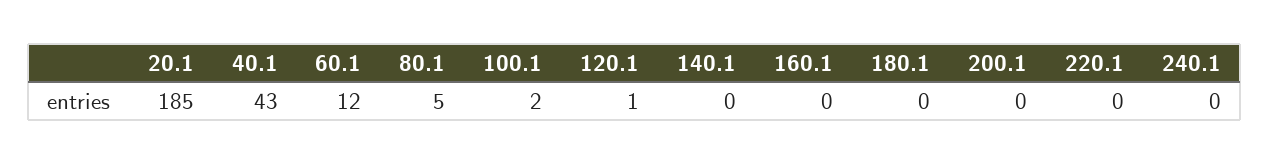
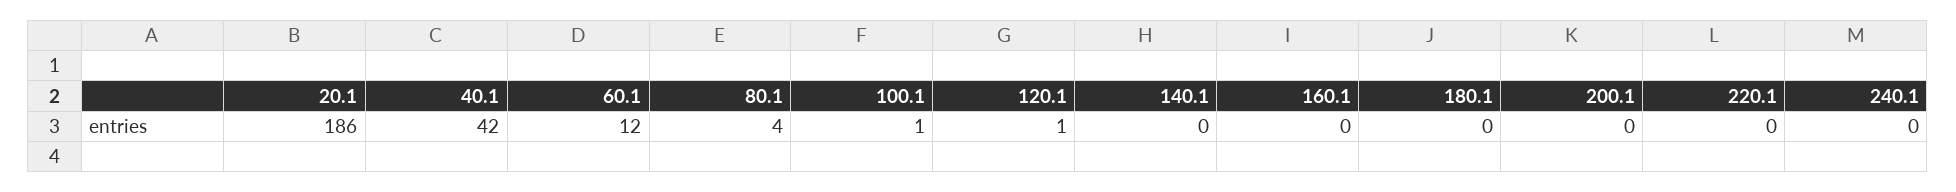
20.1: 185 -> 186
40.1: 43 -> 42
80.1: 5 -> 4
100.1: 2 -> 1

